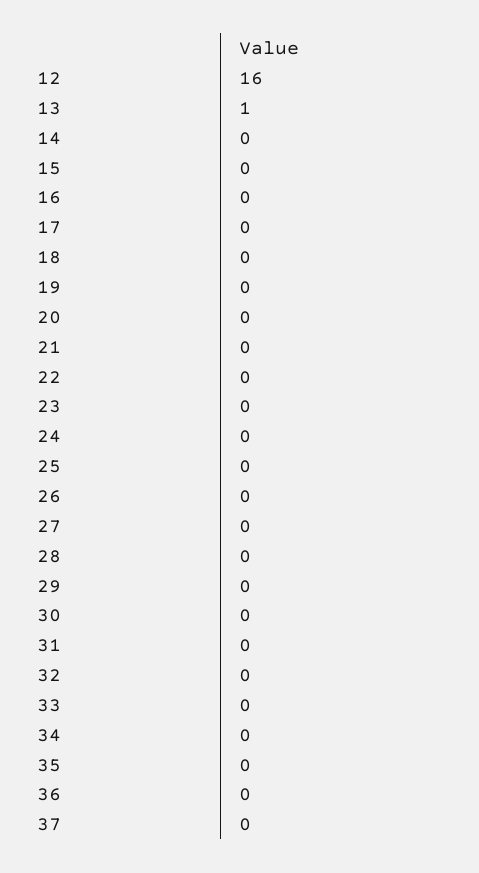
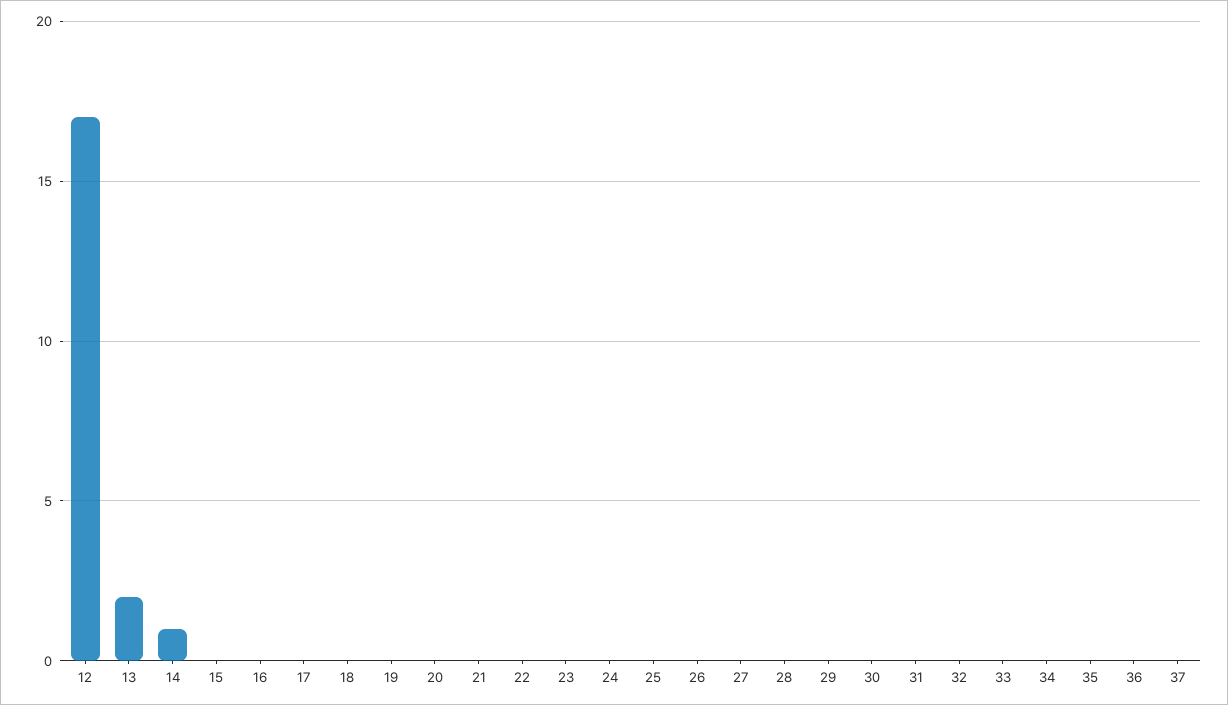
12: 16 -> 17
13: 1 -> 2
14: 0 -> 1

